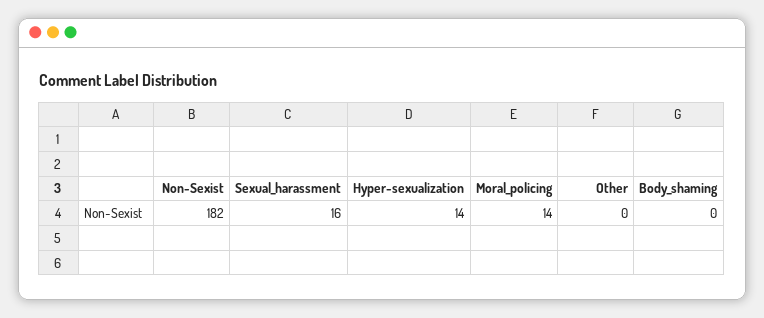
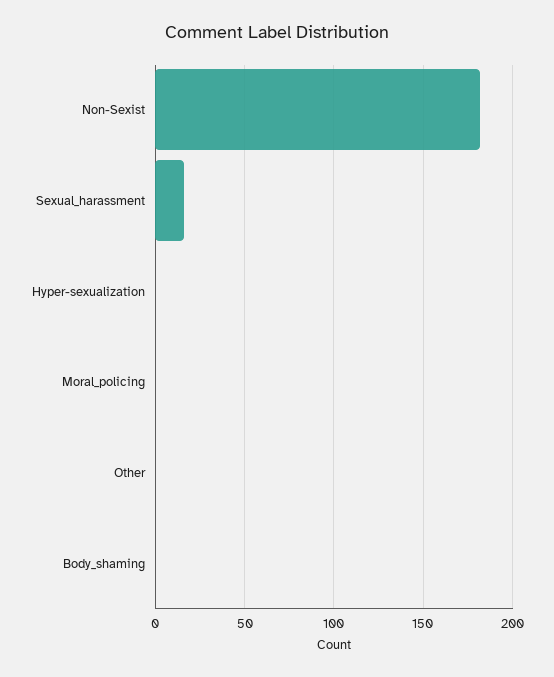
Hyper-sexualization: 14 -> 0
Moral_policing: 14 -> 0

